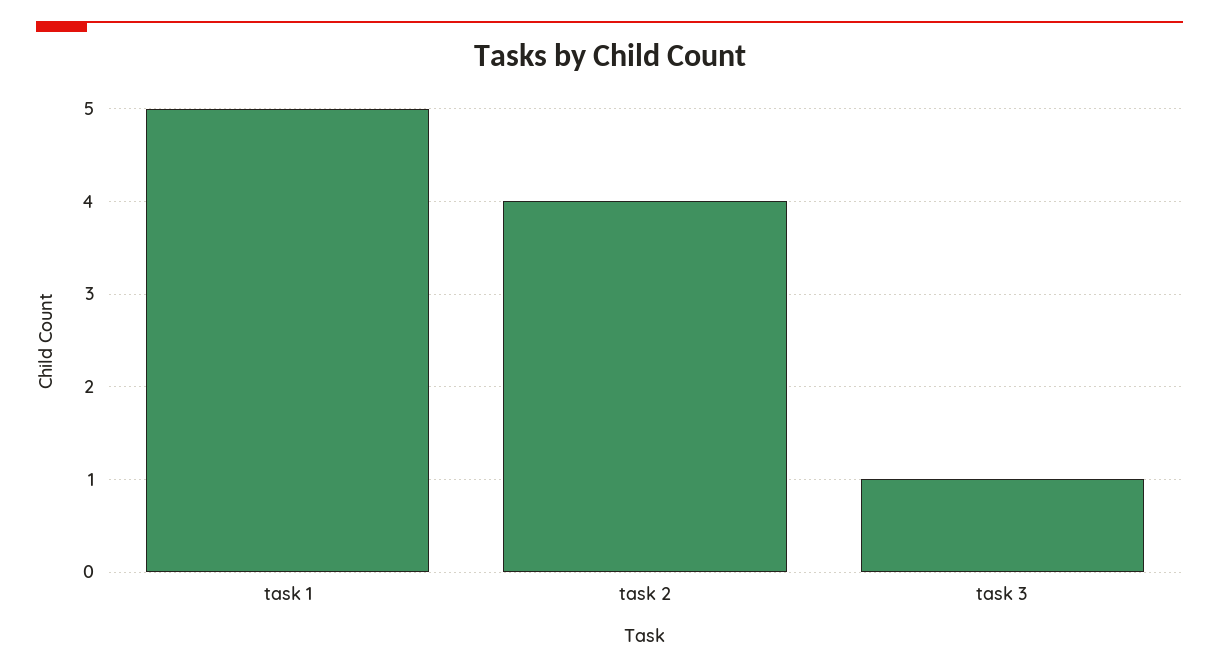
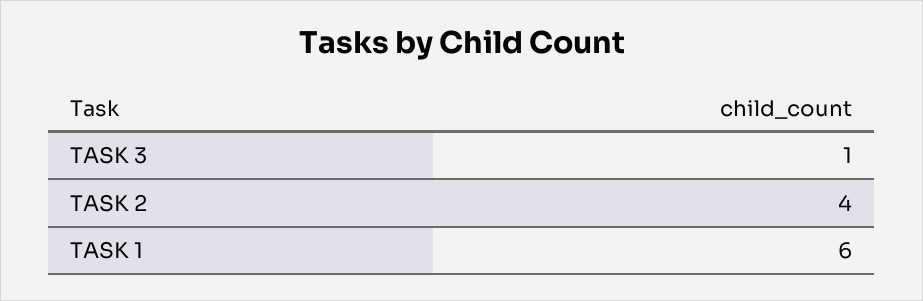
task 1: 5 -> 6

